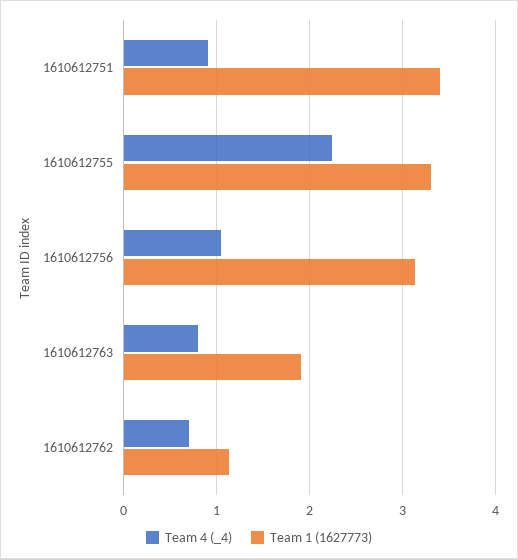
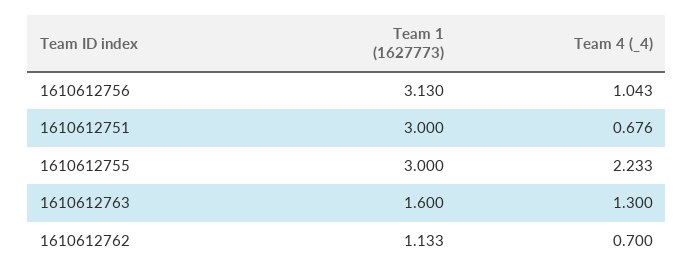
Team 4 (_4), 1610612751: 0.9 -> 0.676
Team 1 (1627773), 1610612751: 3.4 -> 3
Team 1 (1627773), 1610612755: 3.3 -> 3
Team 4 (_4), 1610612763: 0.8 -> 1.3
Team 1 (1627773), 1610612763: 1.9 -> 1.6

